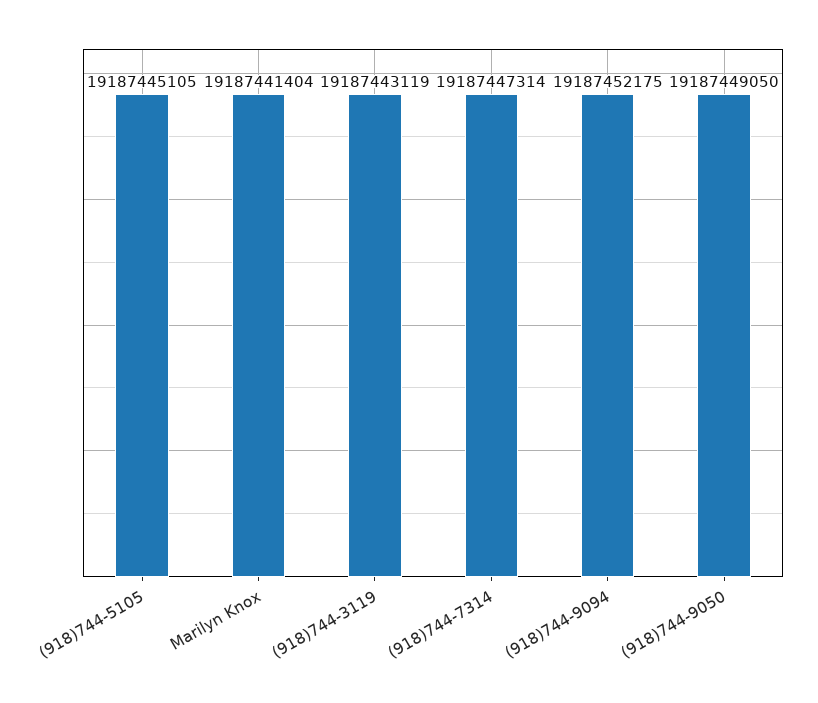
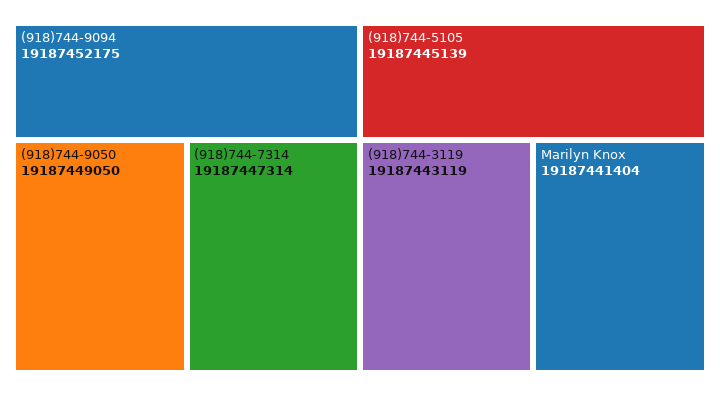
(918)744-5105: 19187445105 -> 19187445139

